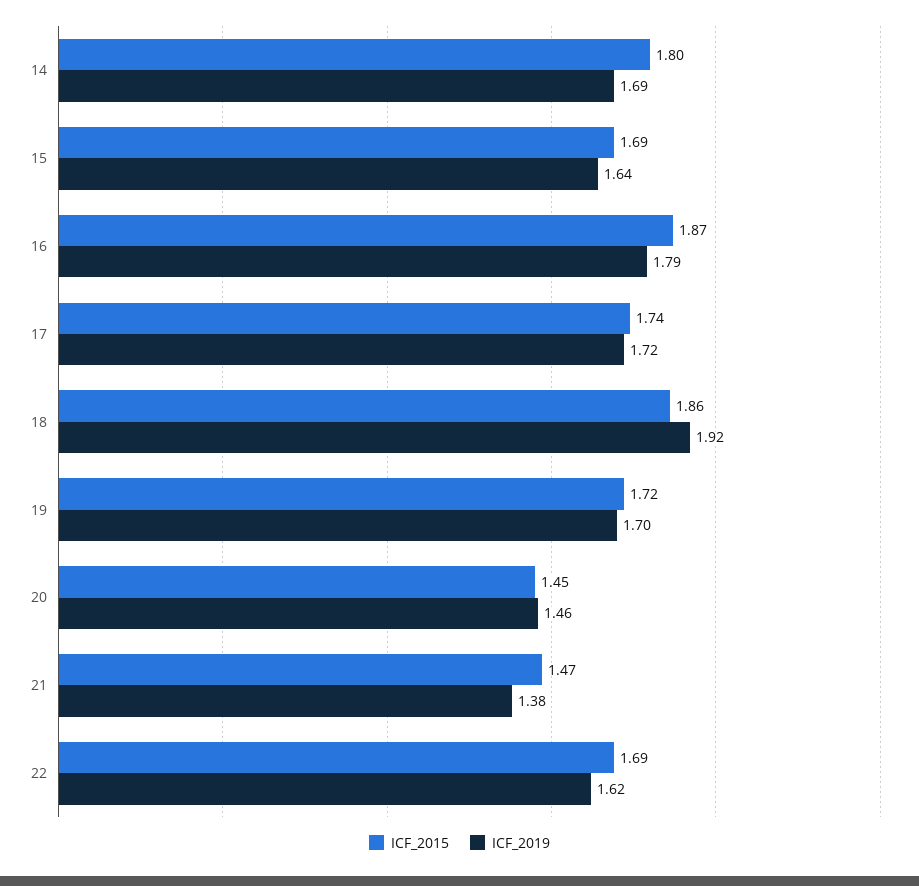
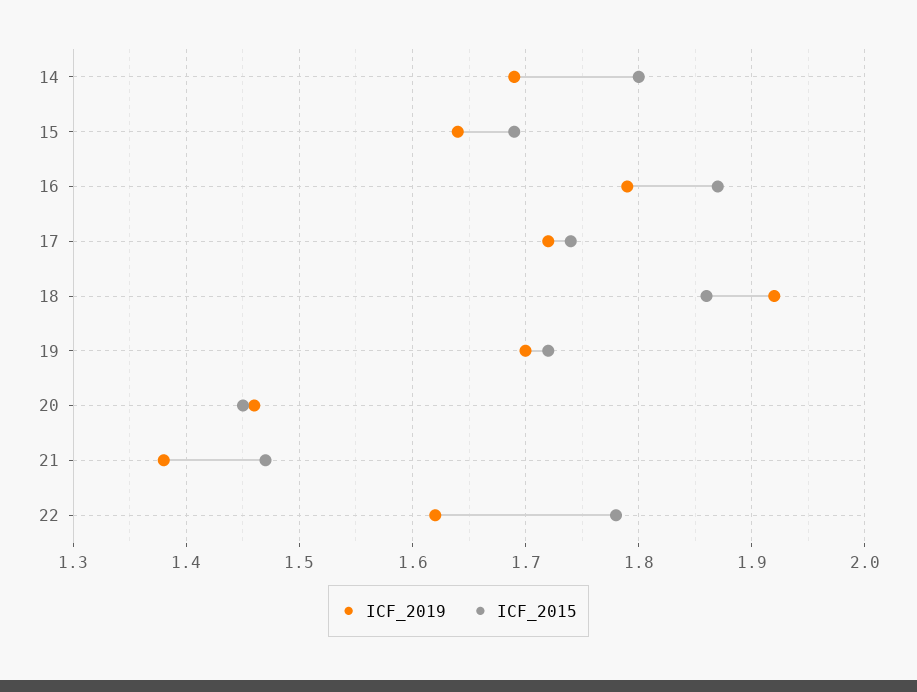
ICF_2015, 22: 1.69 -> 1.78

